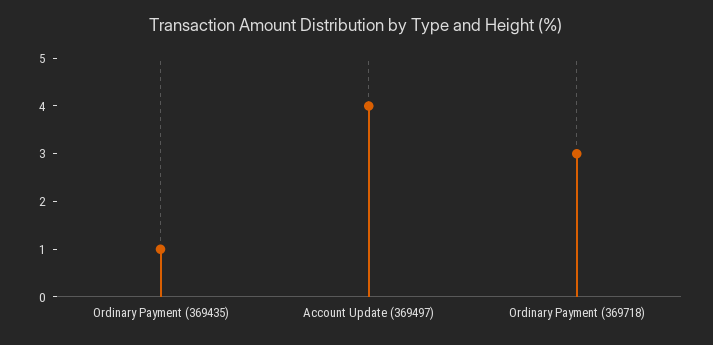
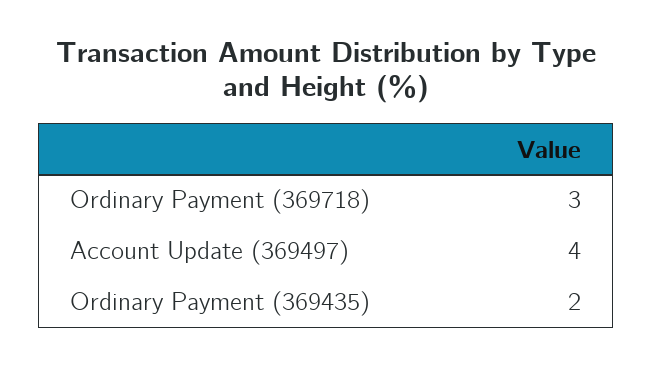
Ordinary Payment (369435): 1 -> 2

